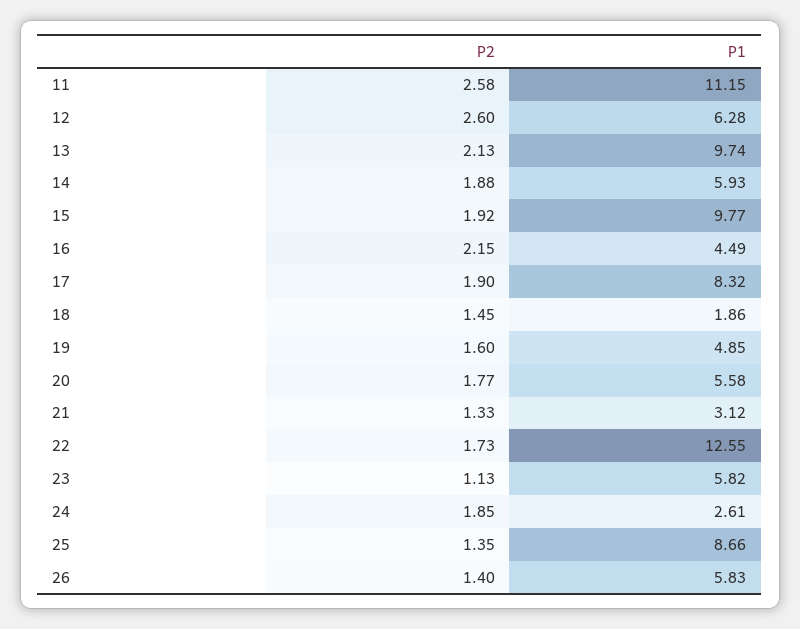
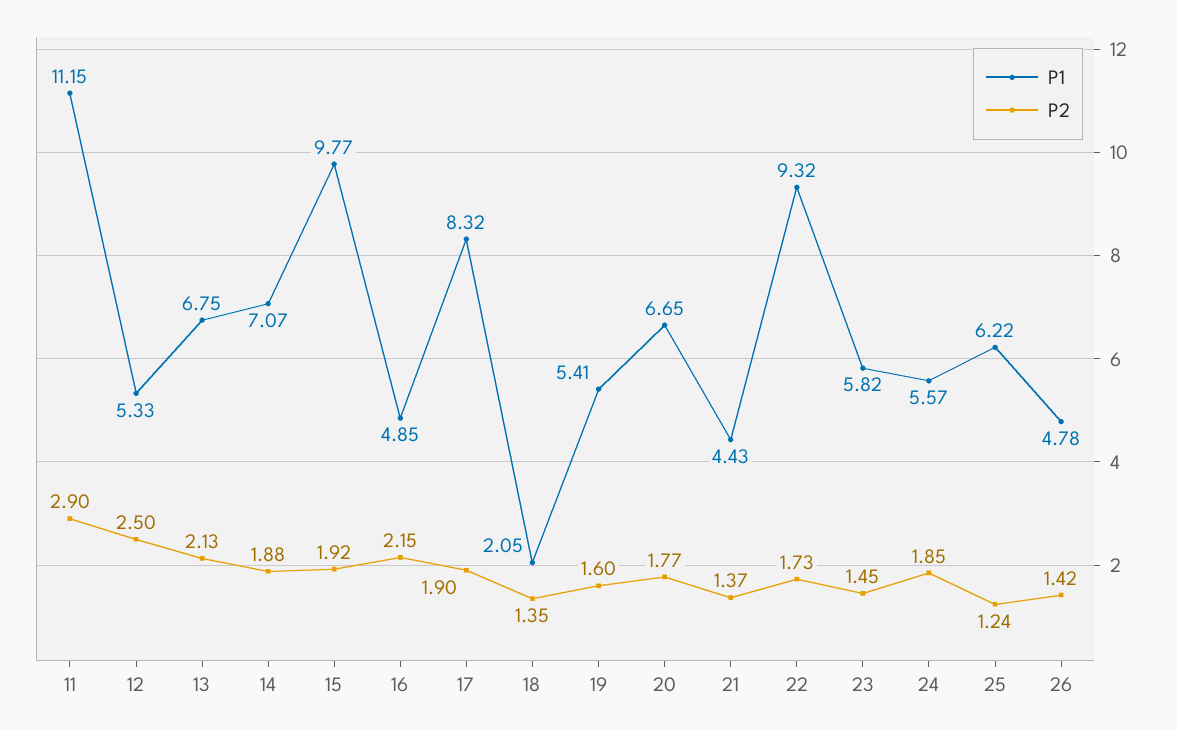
P2, 11: 2.58 -> 2.9
P2, 12: 2.6 -> 2.5
P1, 12: 6.28 -> 5.33
P1, 13: 9.74 -> 6.75
P1, 14: 5.93 -> 7.07
P1, 16: 4.49 -> 4.85
P2, 18: 1.45 -> 1.35
P1, 18: 1.86 -> 2.05
P1, 19: 4.85 -> 5.41
P1, 20: 5.58 -> 6.65
P2, 21: 1.33 -> 1.37
P1, 21: 3.12 -> 4.43
P1, 22: 12.55 -> 9.32
P2, 23: 1.13 -> 1.45
P1, 24: 2.61 -> 5.57
P2, 25: 1.35 -> 1.24
P1, 25: 8.66 -> 6.22
P2, 26: 1.4 -> 1.42
P1, 26: 5.83 -> 4.78

